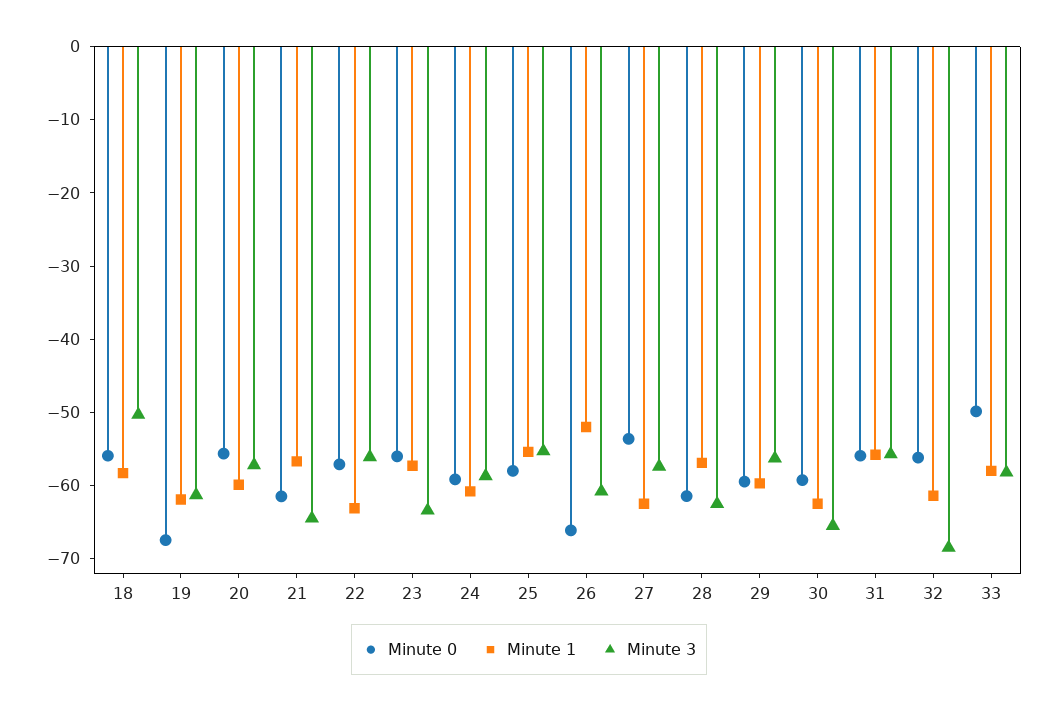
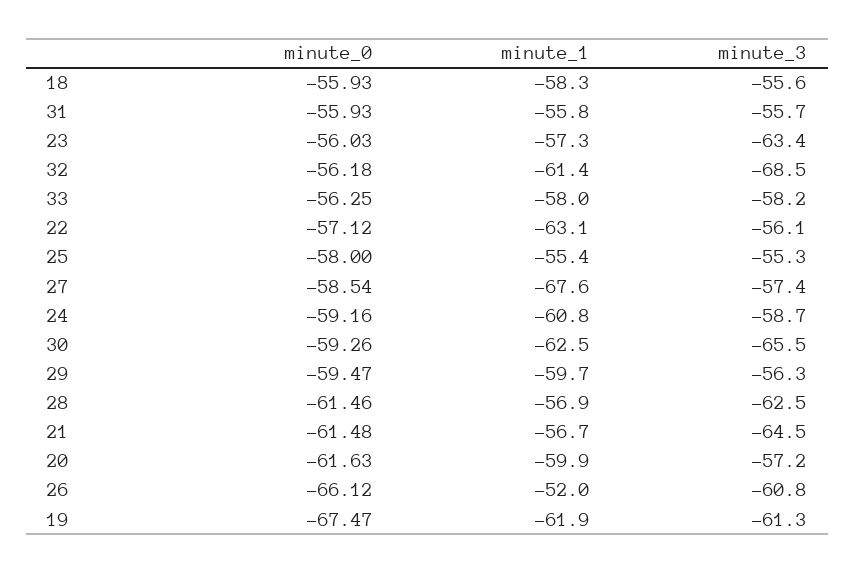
Minute 3, 18: -50 -> -55.6
Minute 0, 20: -56 -> -61.63
Minute 0, 27: -54 -> -58.54
Minute 1, 27: -62 -> -67.6
Minute 0, 33: -50 -> -56.25

